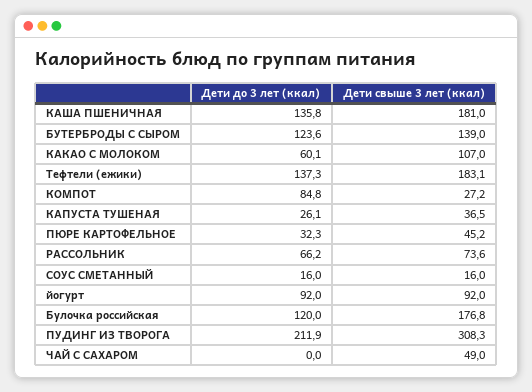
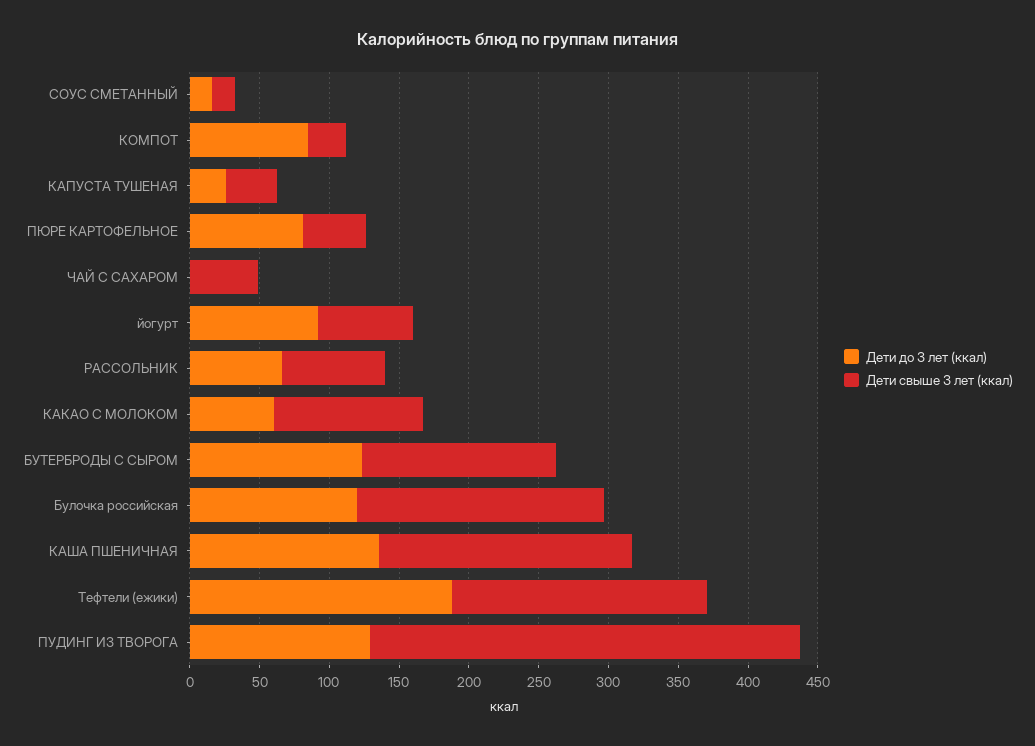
Дети до 3 лет (ккал), Тефтели (ежики): 137.3 -> 190
Дети до 3 лет (ккал), ПЮРЕ КАРТОФЕЛЬНОЕ: 32.3 -> 80
Дети свыше 3 лет (ккал), йогурт: 92 -> 70
Дети до 3 лет (ккал), ПУДИНГ ИЗ ТВОРОГА: 211.9 -> 130

